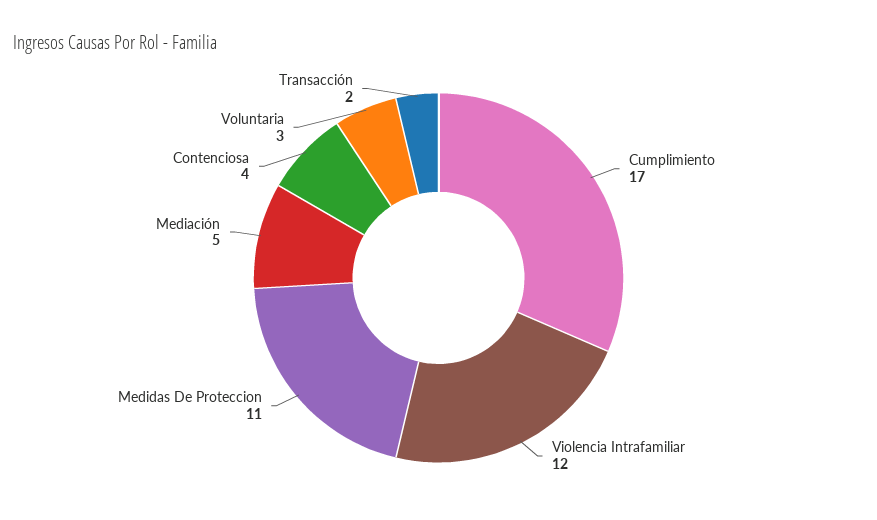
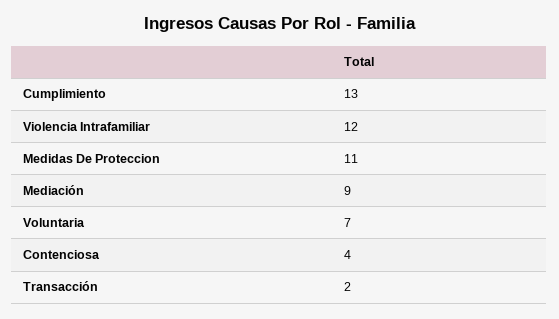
Cumplimiento: 17 -> 13
Mediación: 5 -> 9
Voluntaria: 3 -> 7

